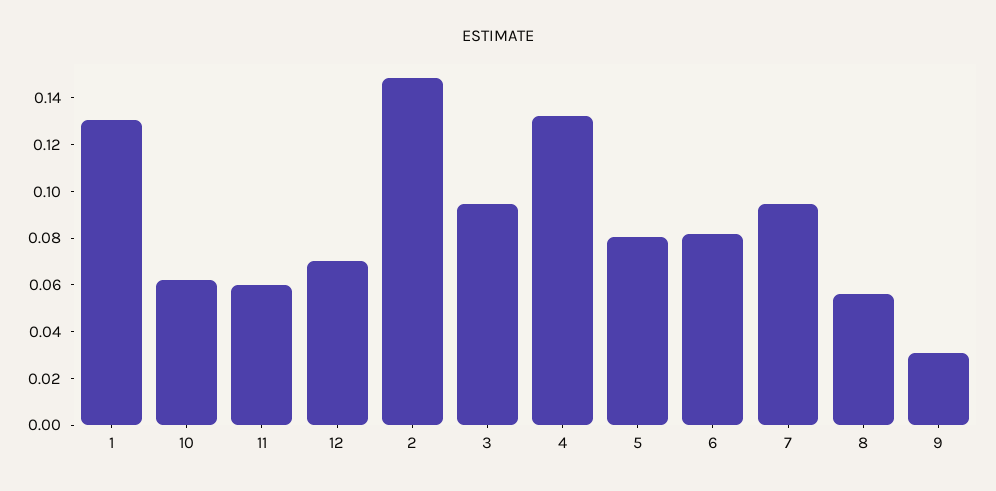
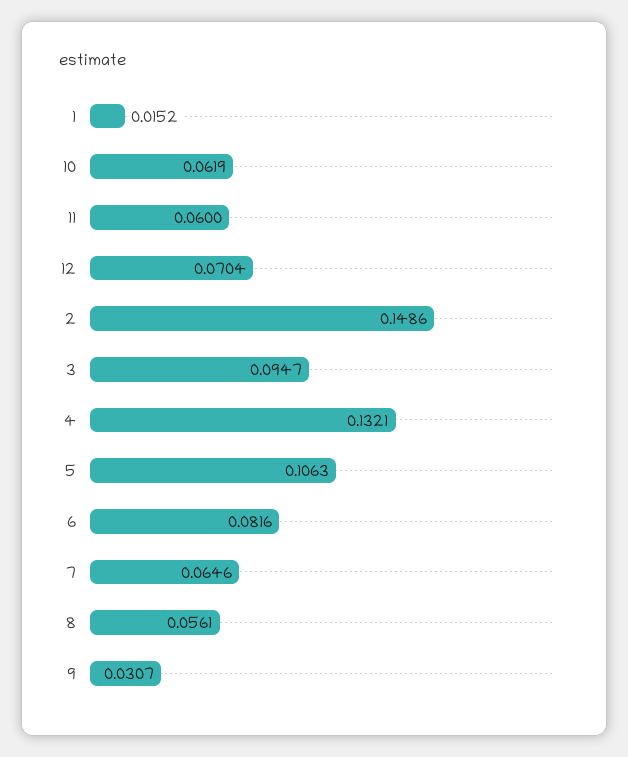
1: 0.13 -> 0.0152
5: 0.08 -> 0.1063
7: 0.095 -> 0.0646

